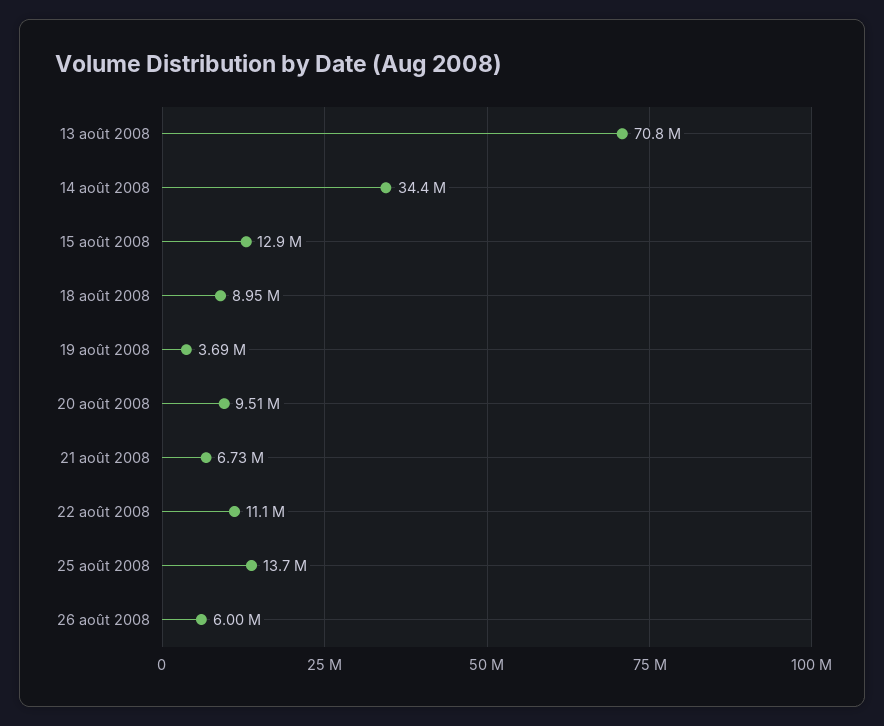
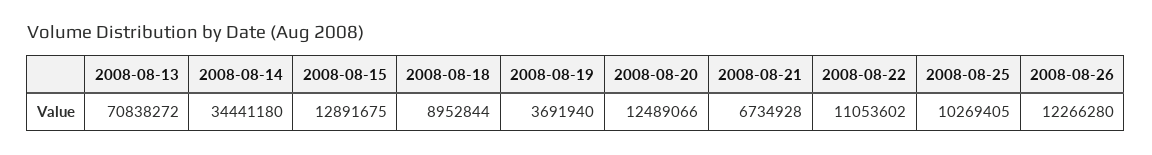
20 août 2008: 9510000 -> 12489066
25 août 2008: 13700000 -> 10269405
26 août 2008: 6000000 -> 12266280

